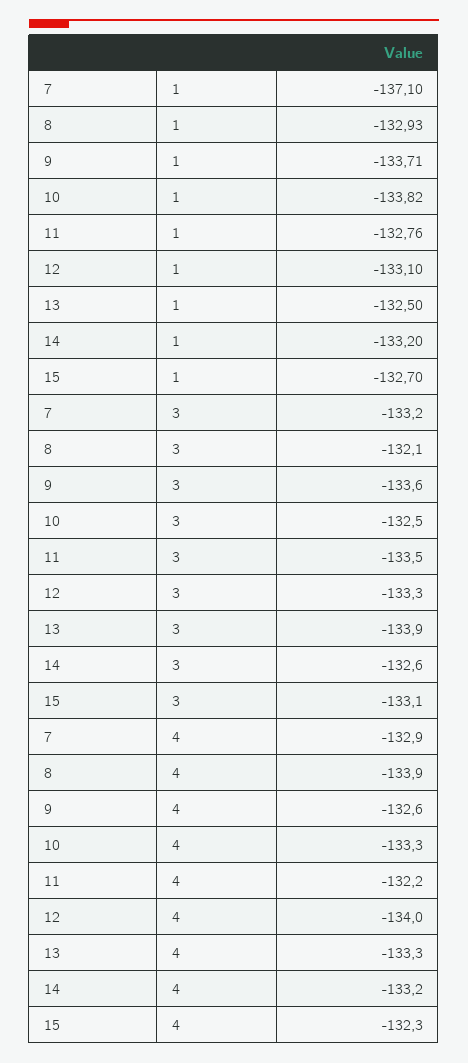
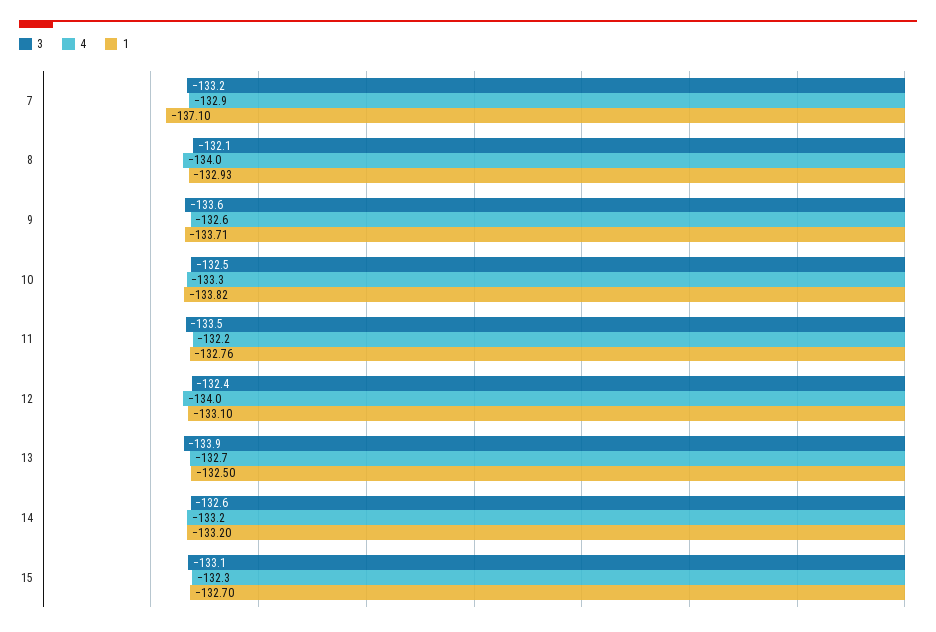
3, 12: -133.3 -> -132.4
4, 8: -133.9 -> -134
4, 13: -133.3 -> -132.7

